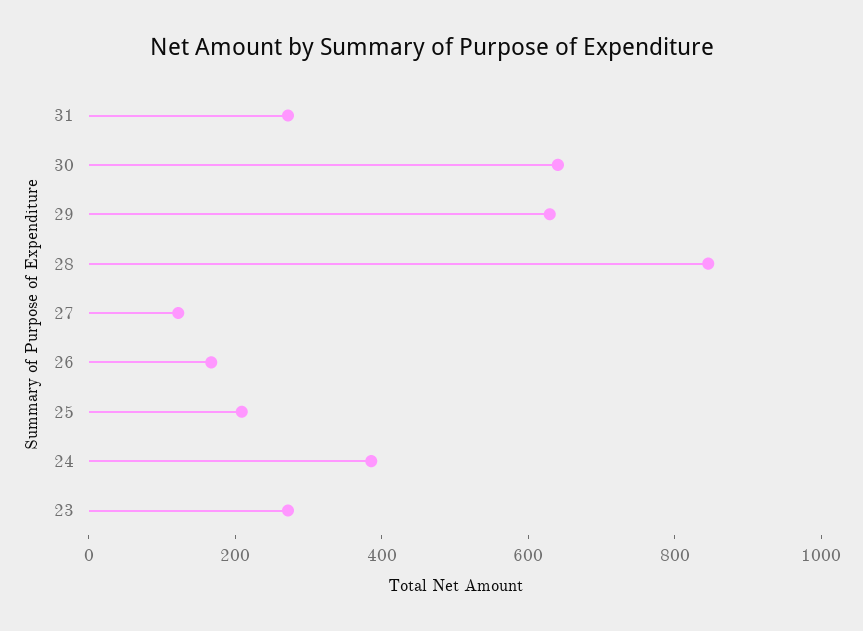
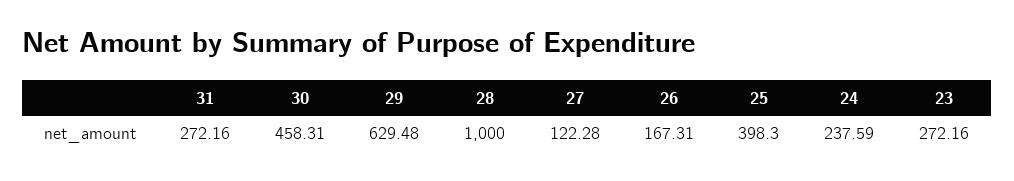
30: 650 -> 458.31
28: 850 -> 1000
25: 200 -> 398.3
24: 400 -> 237.59

